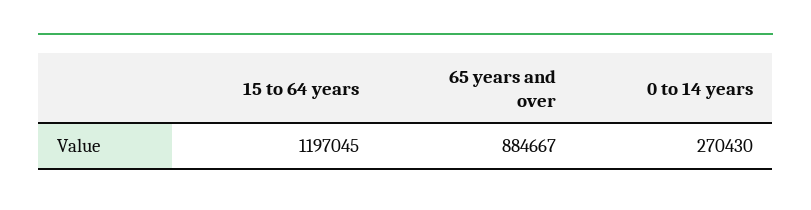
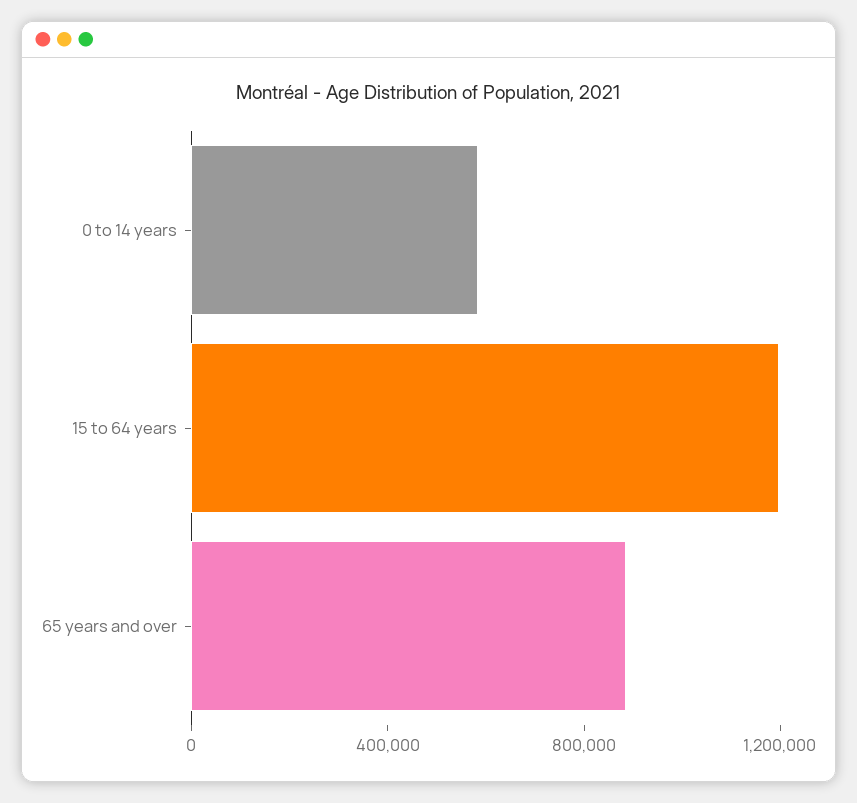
0 to 14 years: 270430 -> 600000

